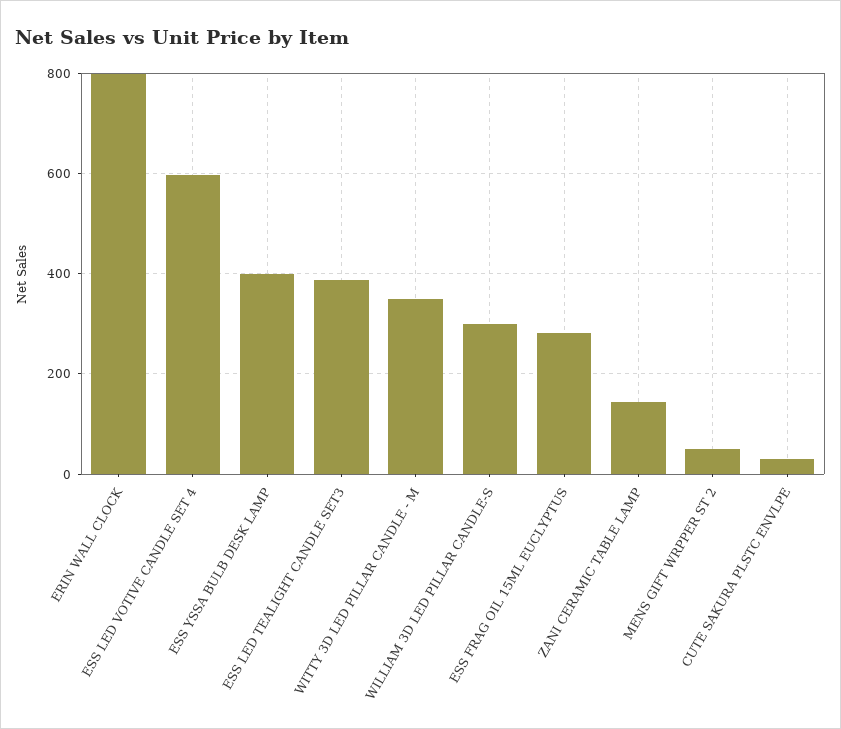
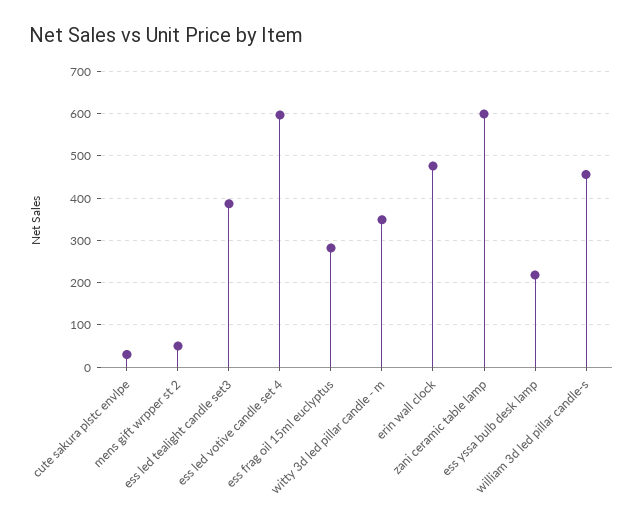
ERIN WALL CLOCK: 800 -> 480
ESS YSSA BULB DESK LAMP: 400 -> 220
WILLIAM 3D LED PILLAR CANDLE-S: 300 -> 460
ZANI CERAMIC TABLE LAMP: 140 -> 600

